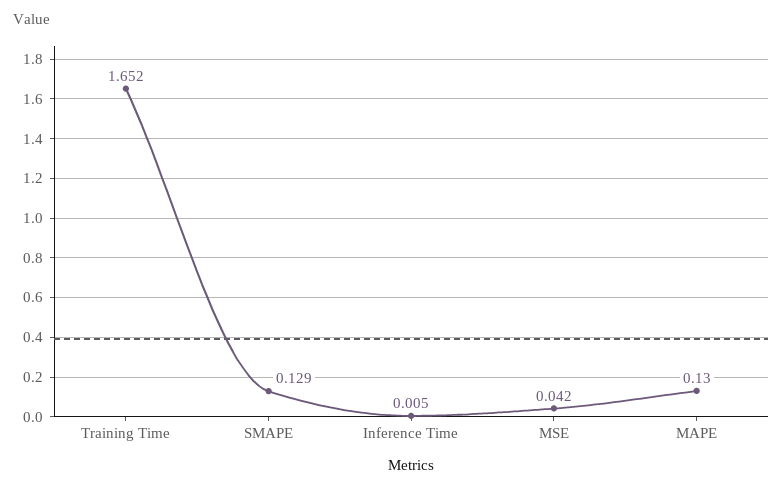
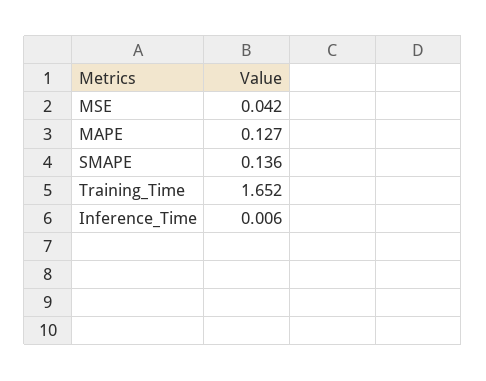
SMAPE: 0.129 -> 0.136
Inference Time: 0.005 -> 0.006
MAPE: 0.13 -> 0.127

